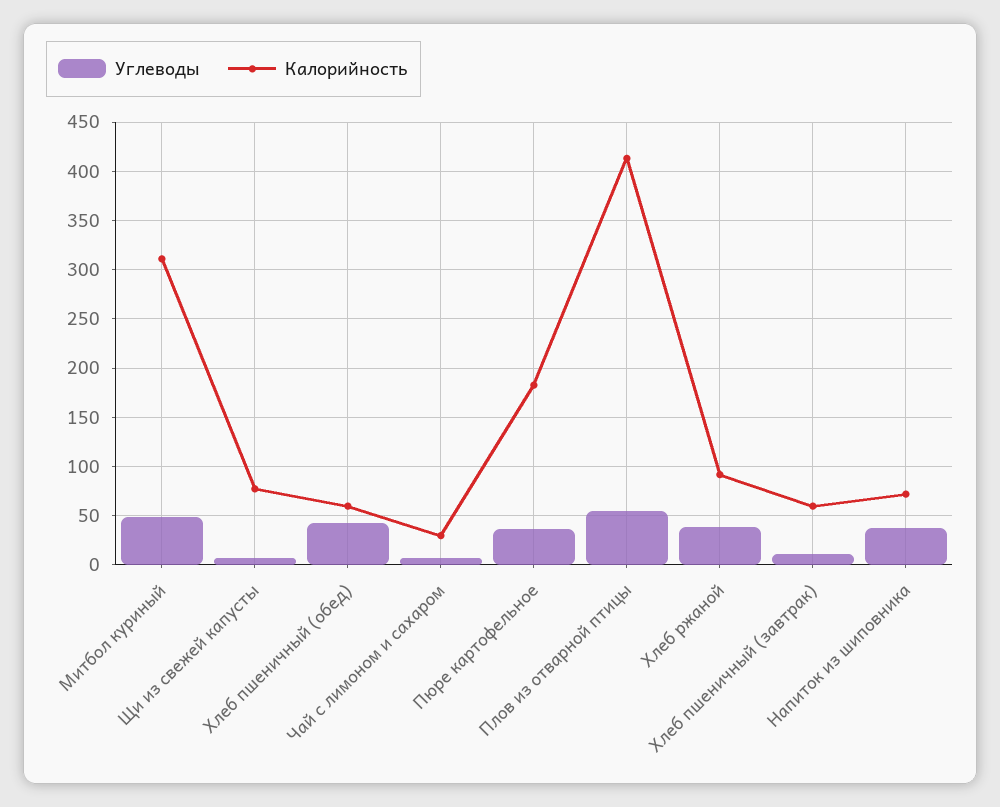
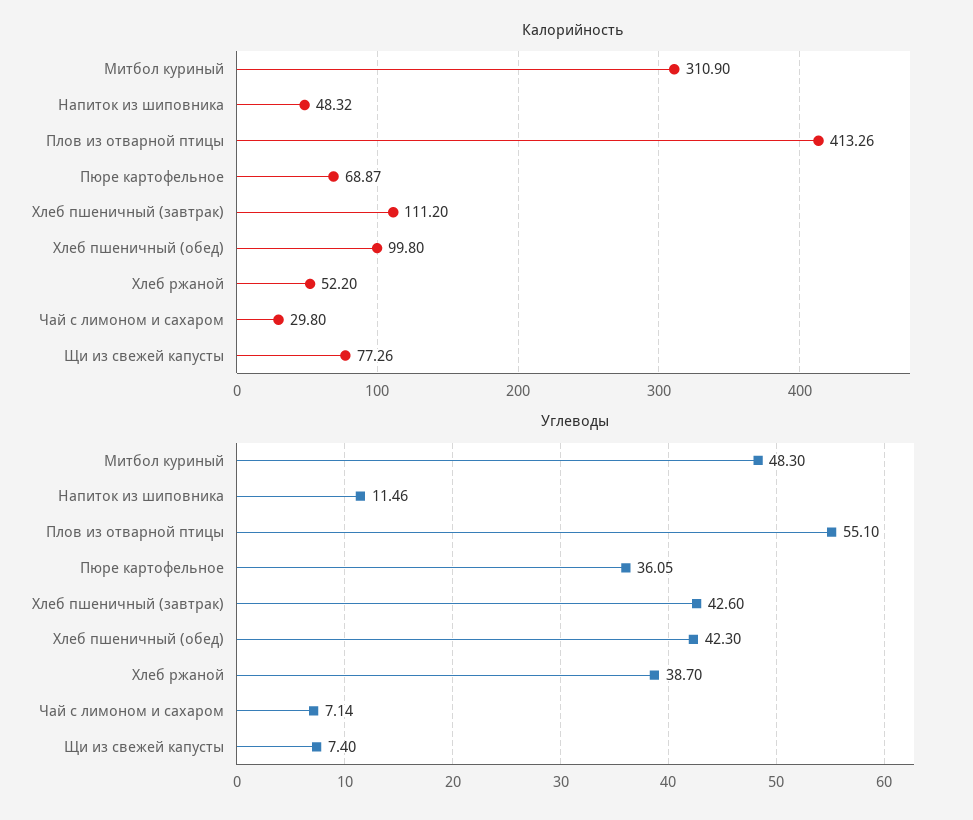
Калорийность, Хлеб пшеничный (обед): 60 -> 99.8
Калорийность, Пюре картофельное: 180 -> 68.87
Калорийность, Хлеб ржаной: 90 -> 52.2
Углеводы, Хлеб пшеничный (завтрак): 10 -> 42.6
Калорийность, Хлеб пшеничный (завтрак): 60 -> 111.2
Углеводы, Напиток из шиповника: 40 -> 11.46
Калорийность, Напиток из шиповника: 70 -> 48.32

